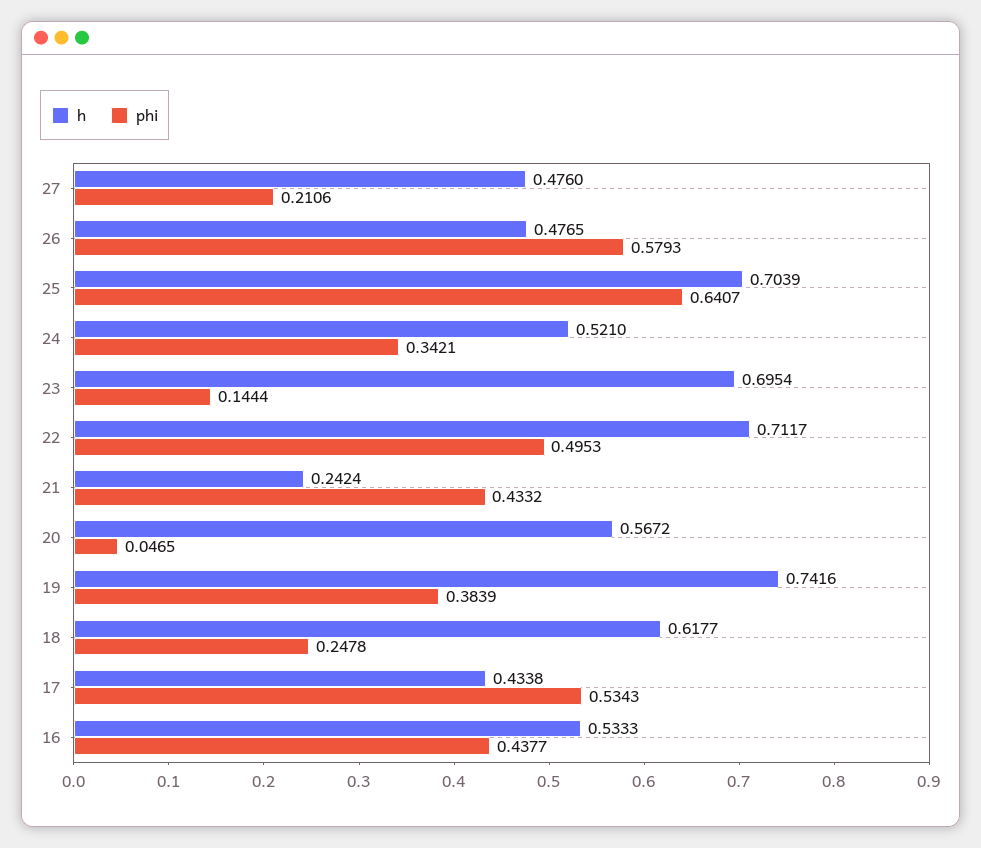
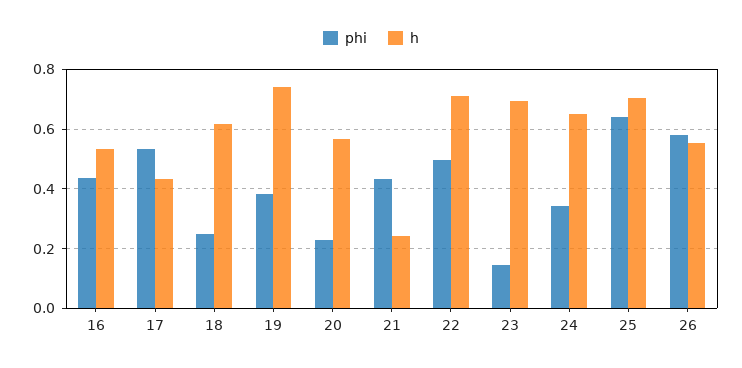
h, 27: 0.476 -> none
phi, 27: 0.2106 -> none
h, 26: 0.4765 -> 0.55
h, 24: 0.521 -> 0.65
phi, 20: 0.0465 -> 0.225

